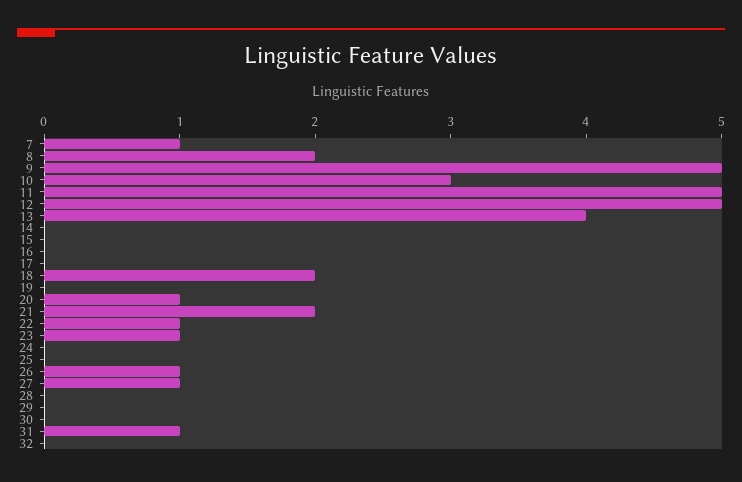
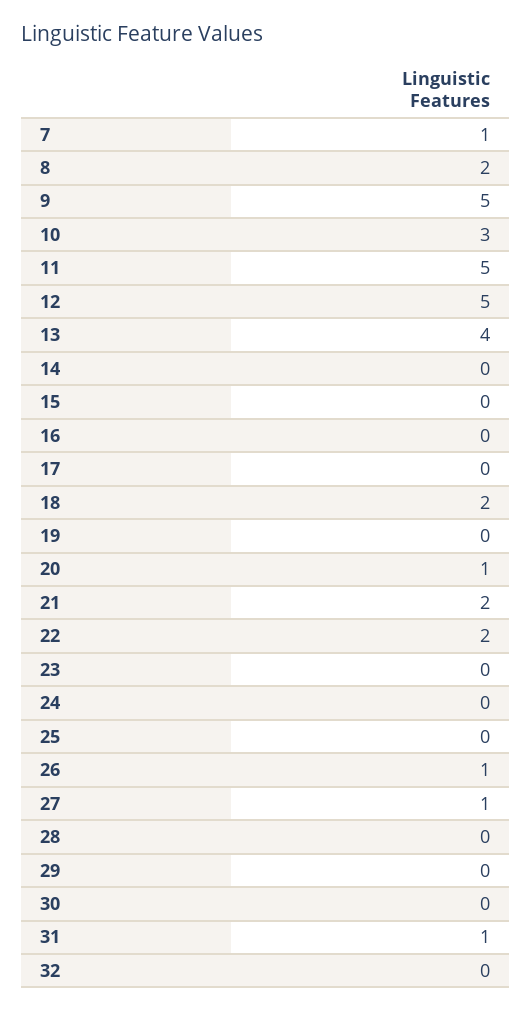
22: 1 -> 2
23: 1 -> 0

